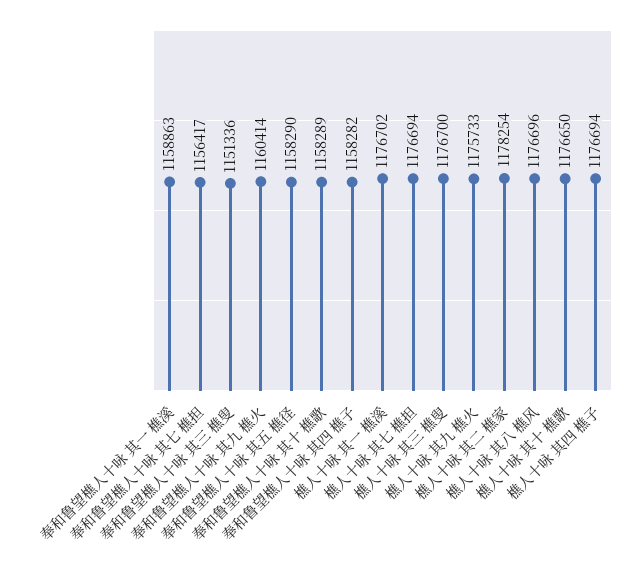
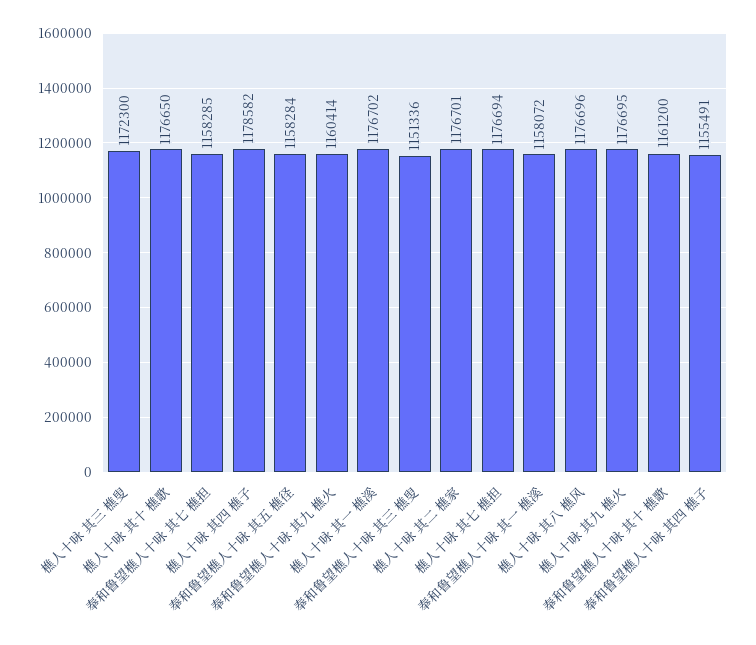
奉和鲁望樵人十咏 其一 樵溪: 1158863 -> 1158072
奉和鲁望樵人十咏 其七 樵担: 1156417 -> 1158285
奉和鲁望樵人十咏 其五 樵径: 1158290 -> 1158284
奉和鲁望樵人十咏 其十 樵歌: 1158289 -> 1161200
奉和鲁望樵人十咏 其四 樵子: 1158282 -> 1155491
樵人十咏 其三 樵叟: 1176700 -> 1172300
樵人十咏 其九 樵火: 1175733 -> 1176695
樵人十咏 其二 樵家: 1178254 -> 1176701
樵人十咏 其四 樵子: 1176694 -> 1178582

